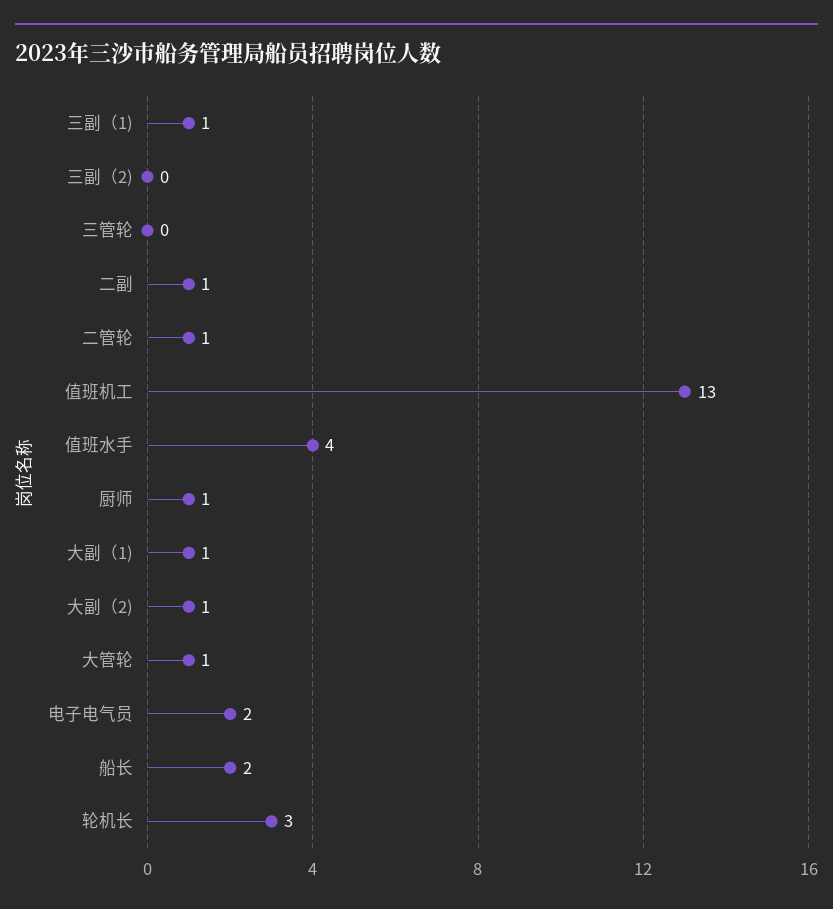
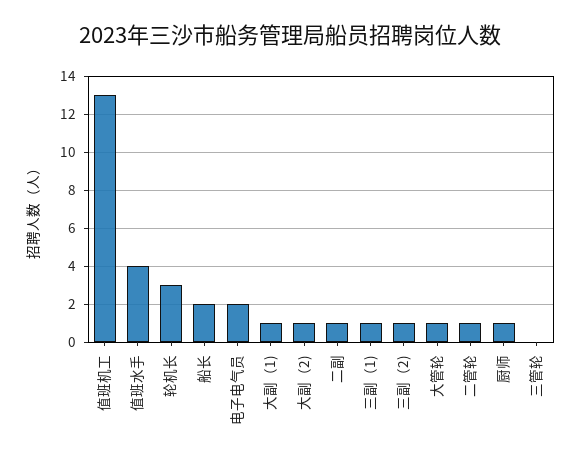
三副（2): 0 -> 1

